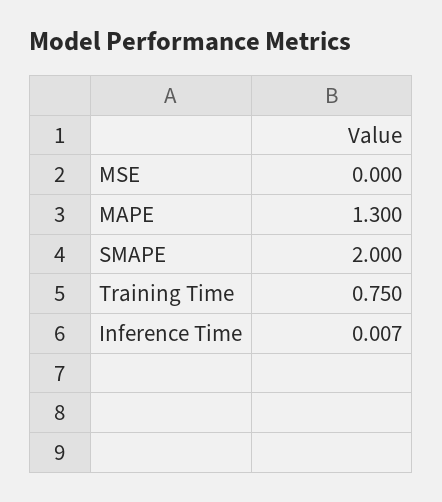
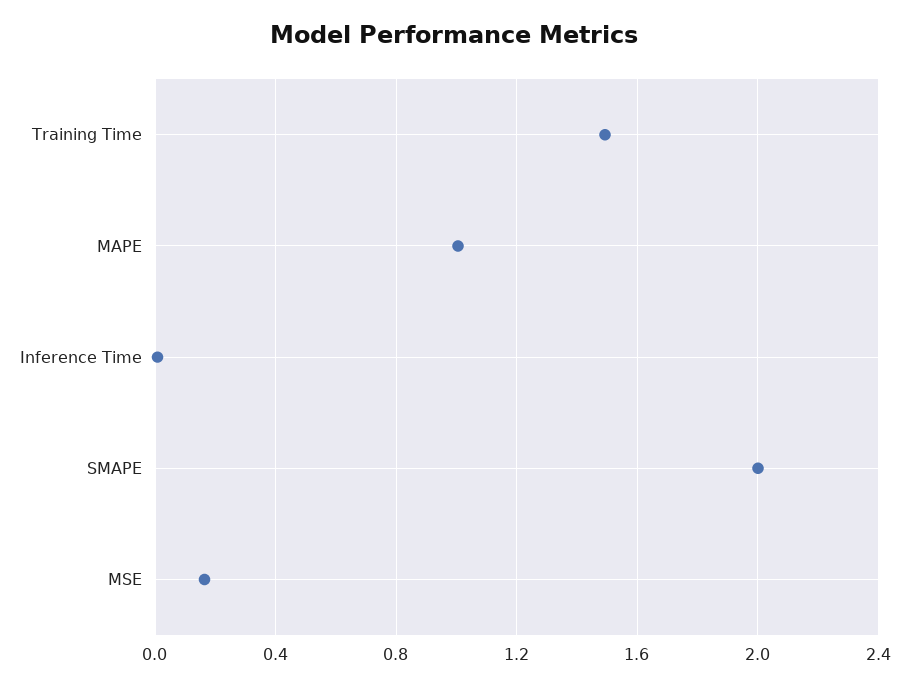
MSE: 0 -> 0.15
MAPE: 1.3 -> 1
Training Time: 0.75 -> 1.5

